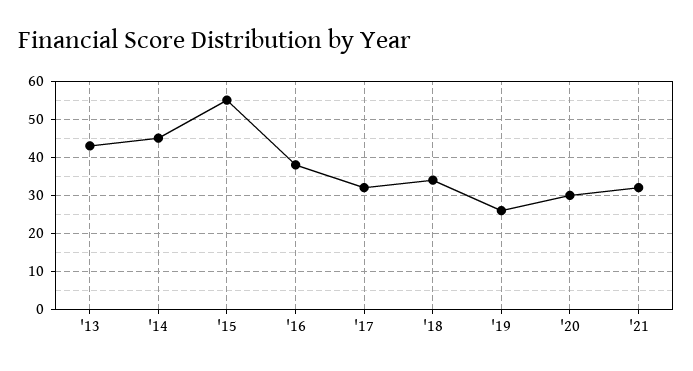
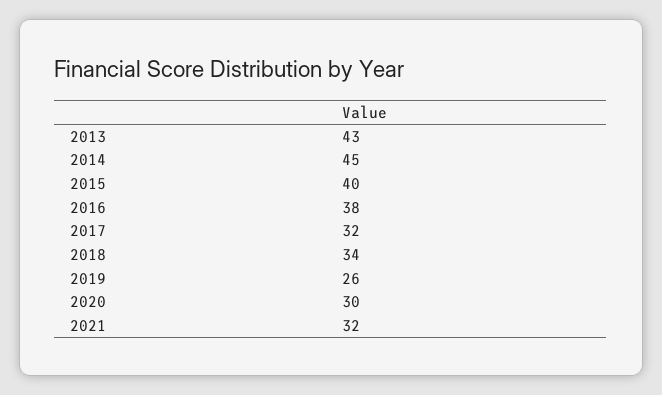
'15: 55 -> 40

